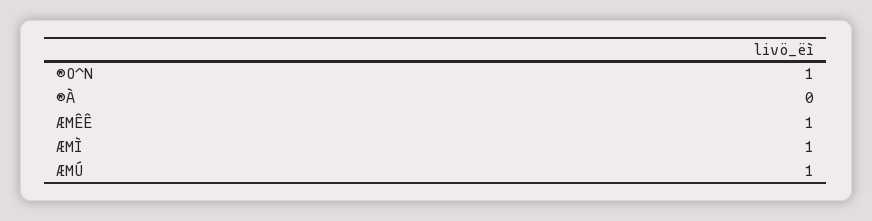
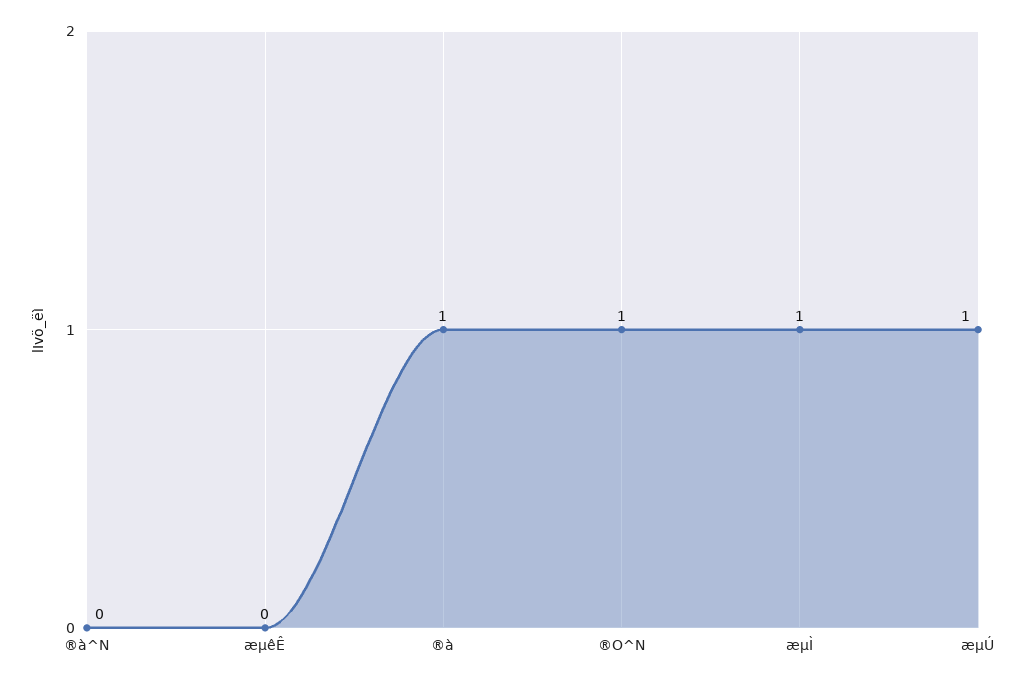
®À: 0 -> 1
ÆΜÊÊ: 1 -> 0
®à^N: none -> 0

